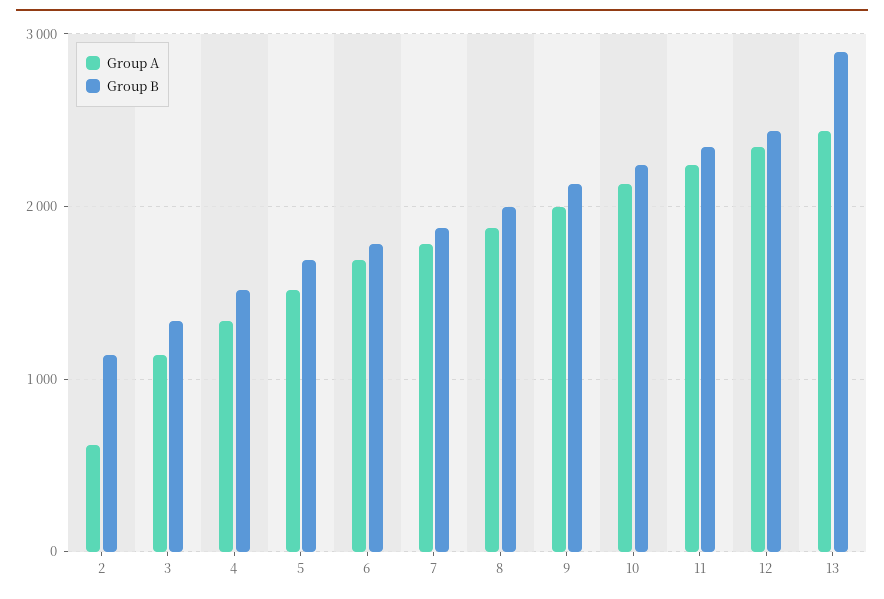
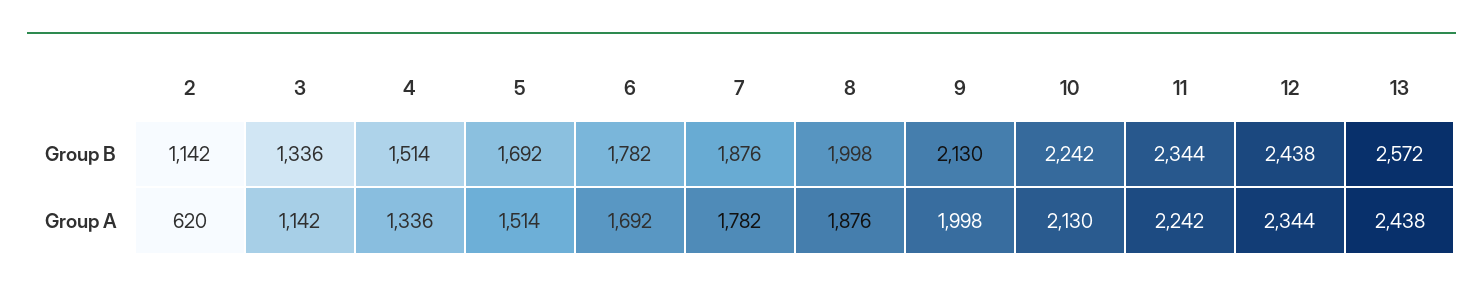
Group B, 13: 2900 -> 2572

